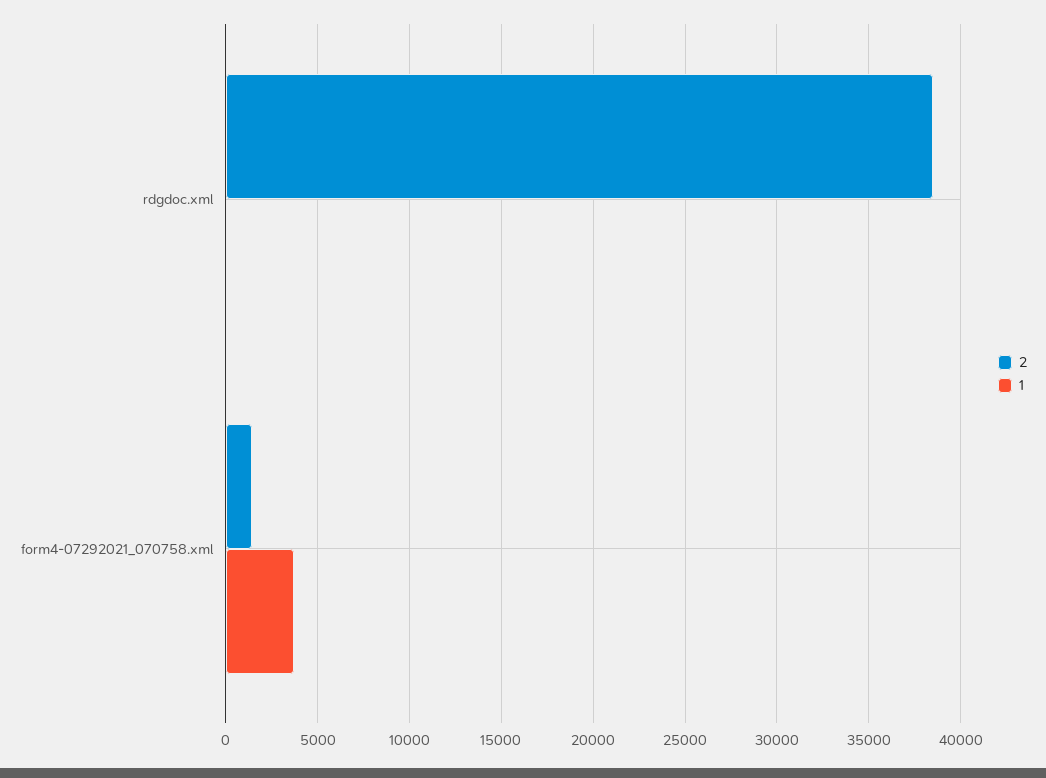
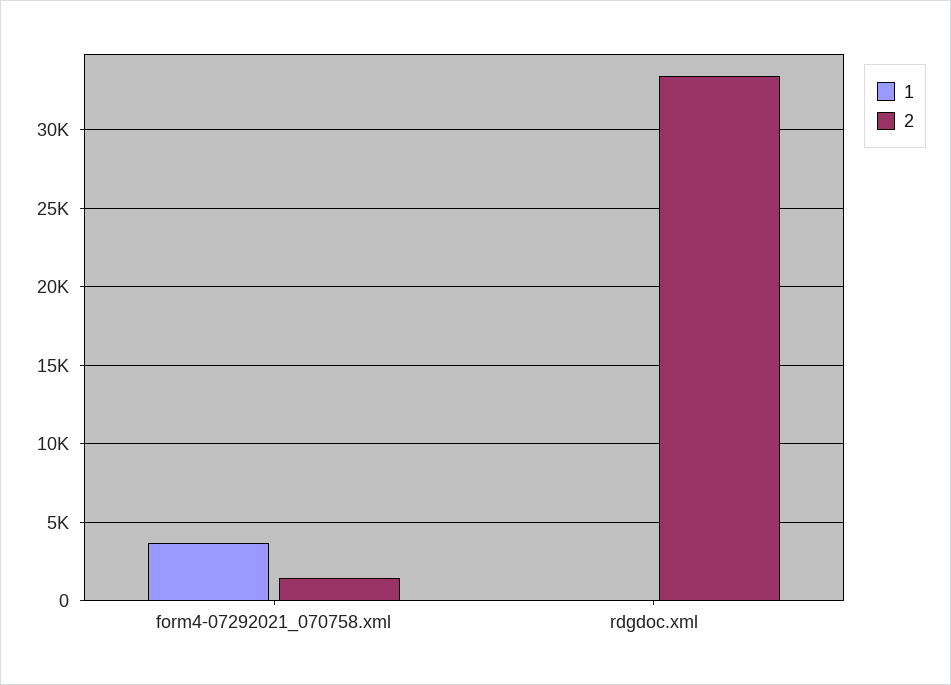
2, rdgdoc.xml: 38500 -> 33500

